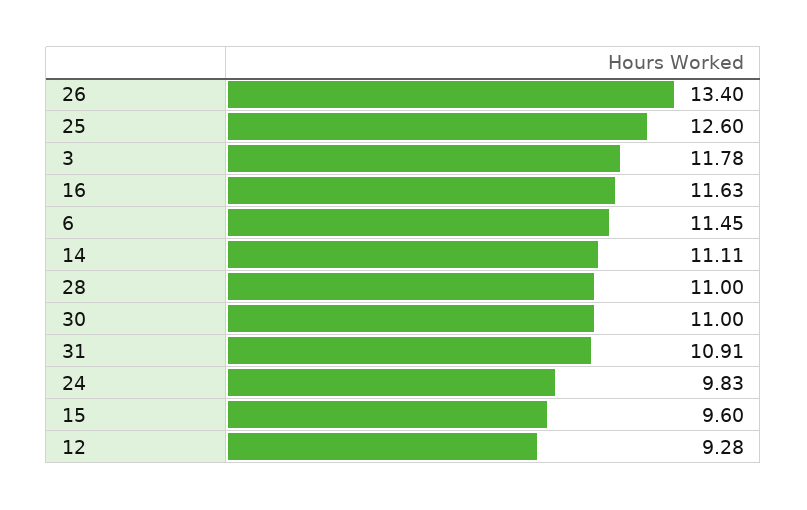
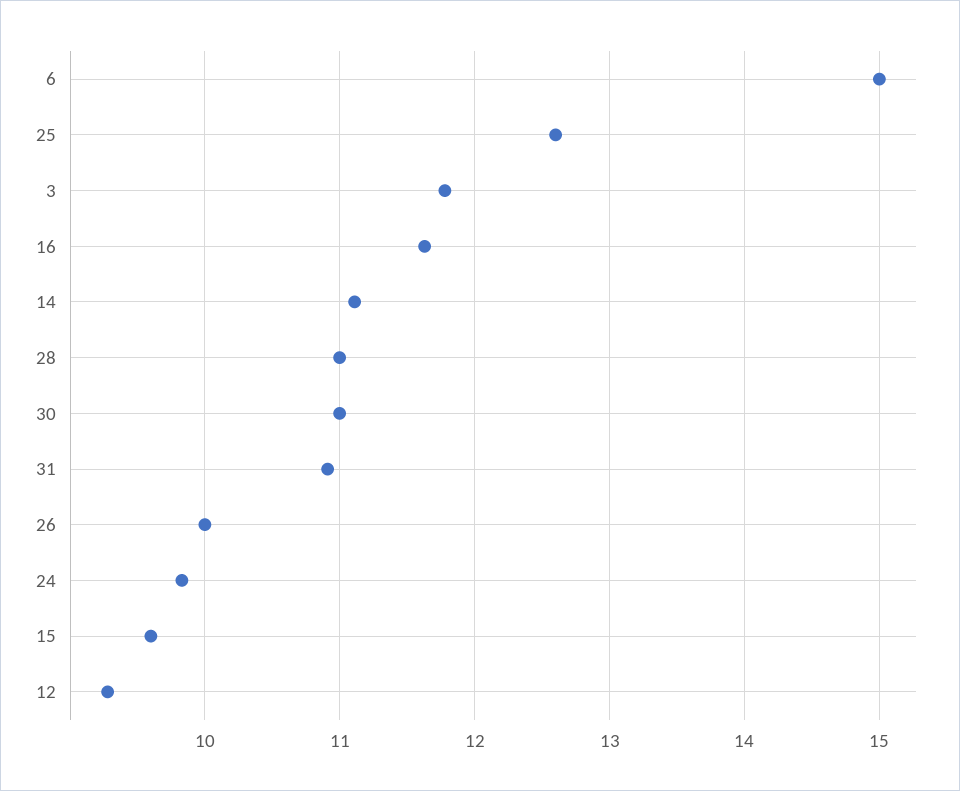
26: 13.4 -> 10
6: 11.45 -> 15

